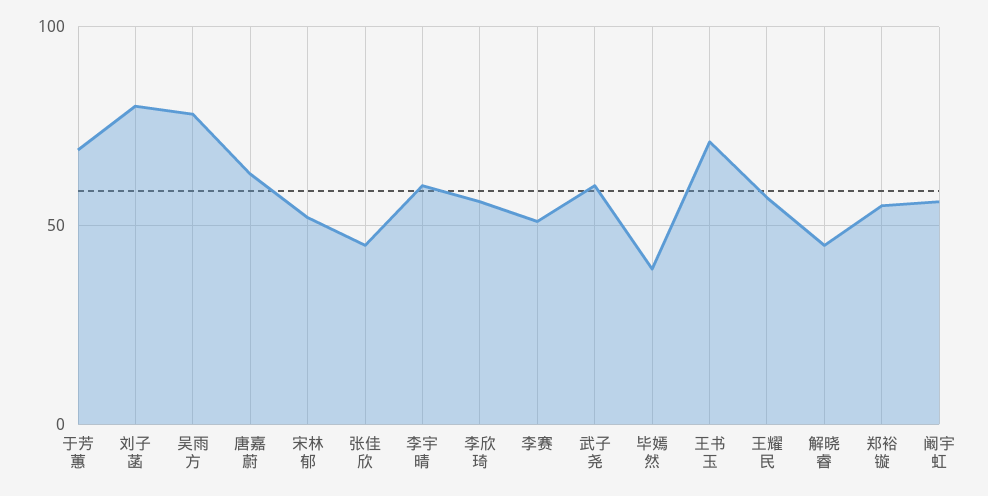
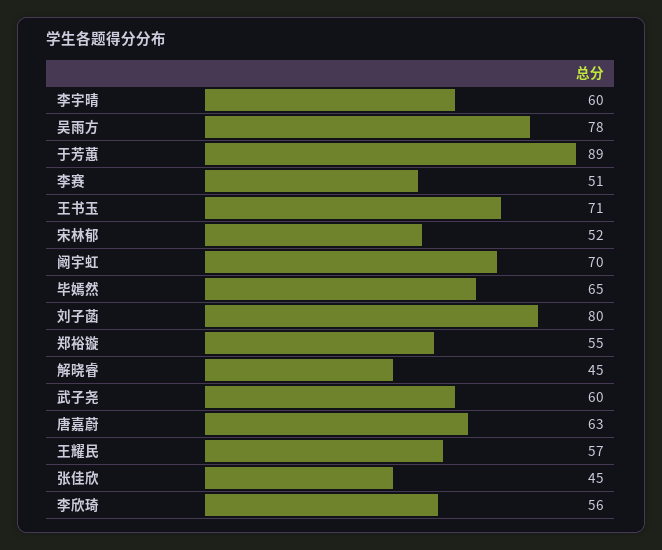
于芳蕙: 70 -> 89
毕嫣然: 40 -> 65
阚宇虹: 55 -> 70

